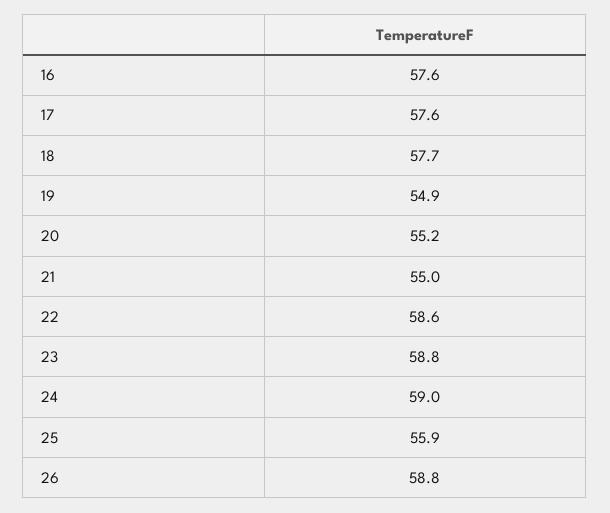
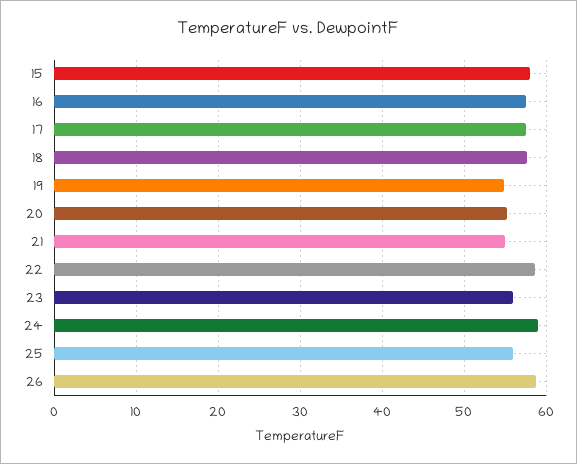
23: 58.8 -> 56
15: none -> 58

